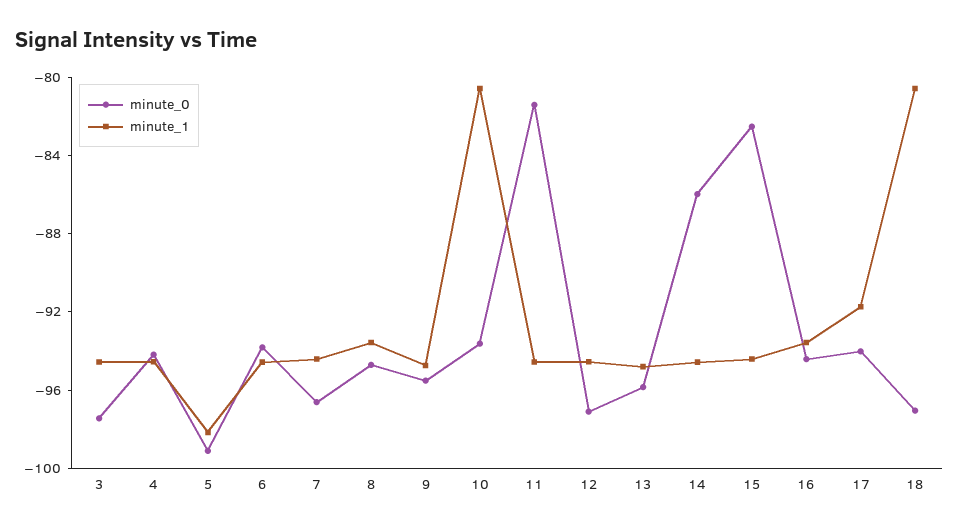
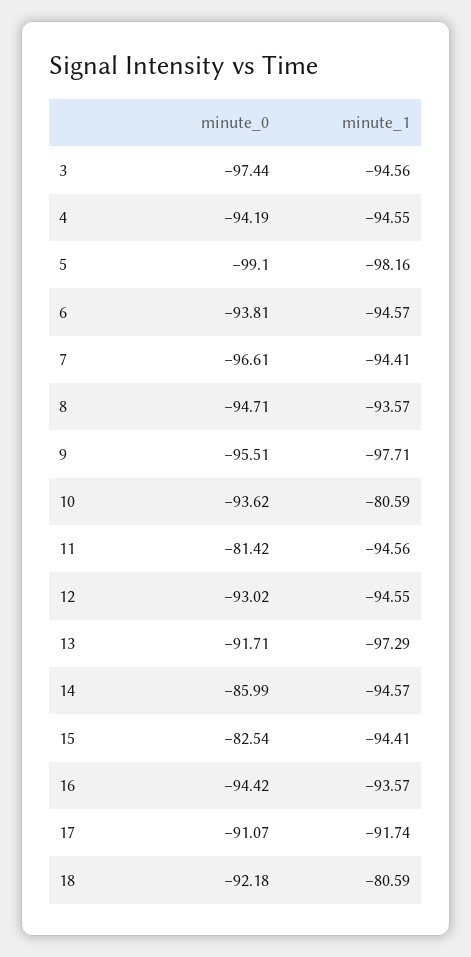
minute_1, 9: -95 -> -97.71
minute_0, 12: -97 -> -93.02
minute_0, 13: -96 -> -91.71
minute_1, 13: -95 -> -97.29
minute_0, 17: -94 -> -91.07
minute_0, 18: -97 -> -92.18

